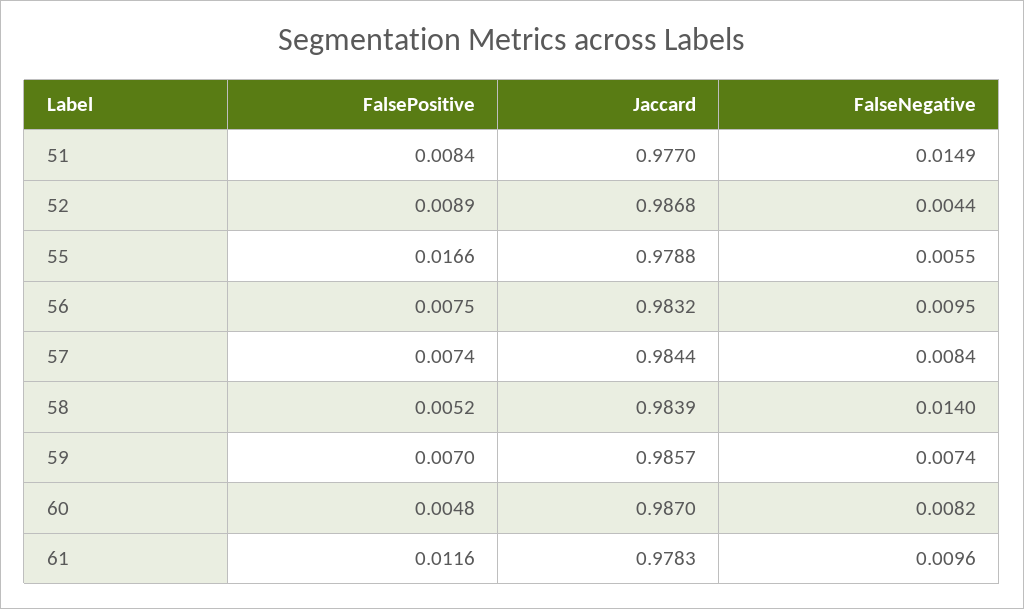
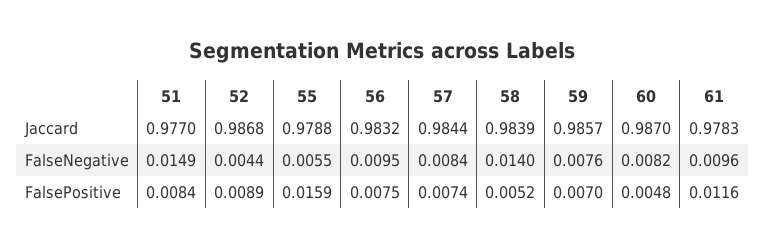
FalsePositive, 55: 0.0166 -> 0.0159
FalseNegative, 59: 0.0074 -> 0.0076

